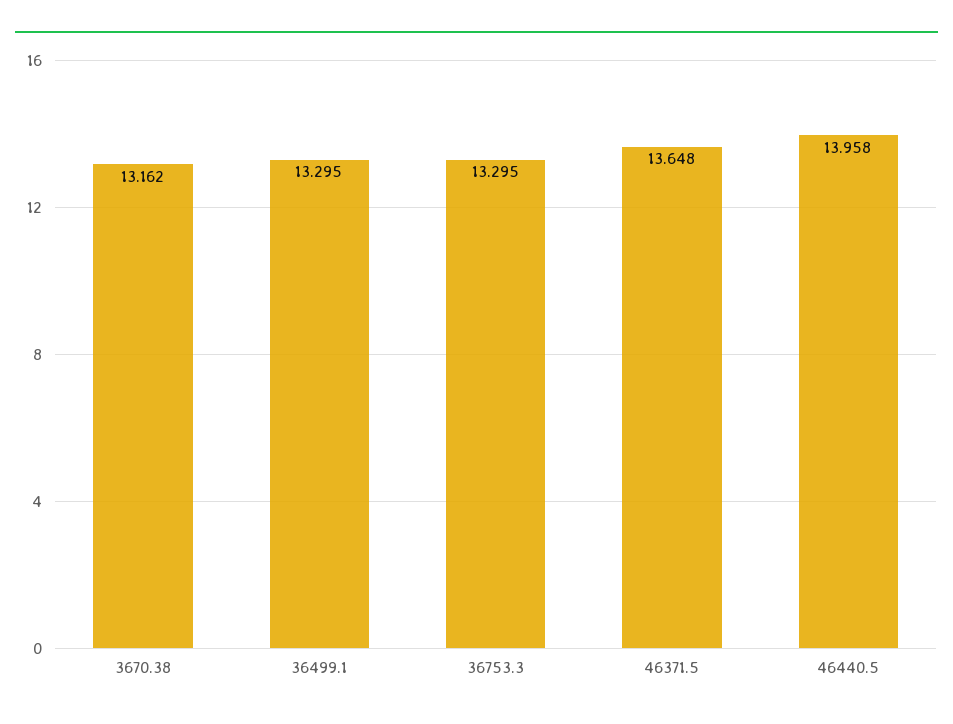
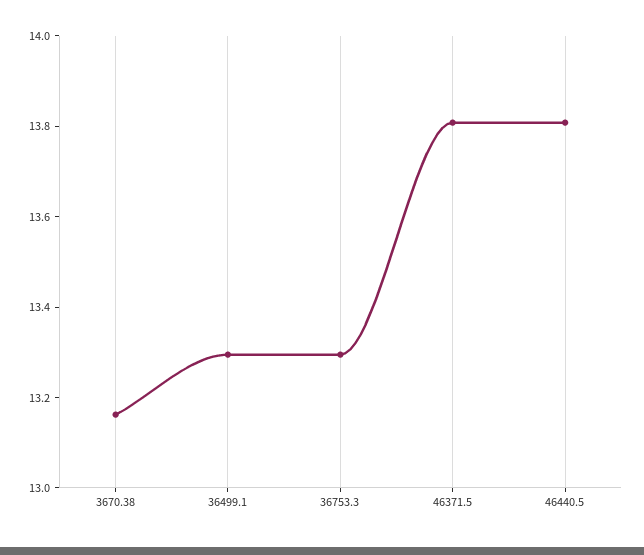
46371.5: 13.648 -> 13.8
46440.5: 13.958 -> 13.8

